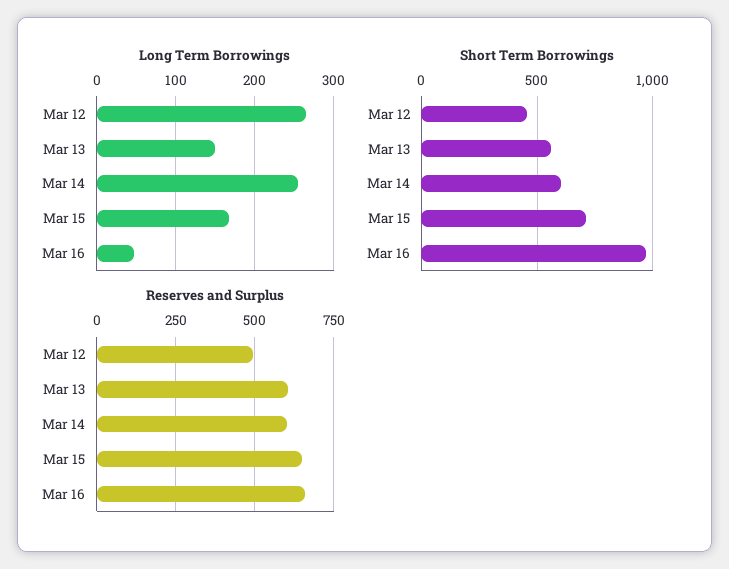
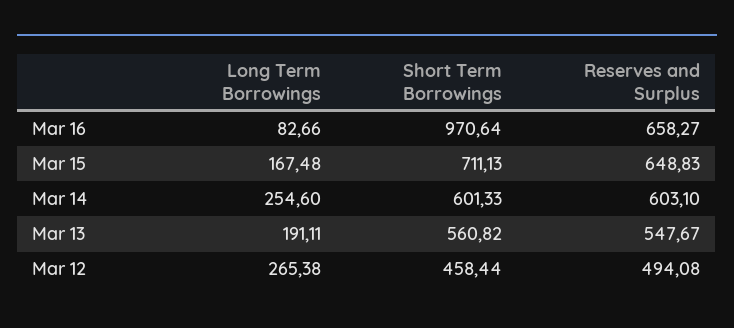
Long Term Borrowings, Mar 13: 150 -> 191.11
Long Term Borrowings, Mar 16: 50 -> 82.66
Reserves and Surplus, Mar 13: 600 -> 547.67

